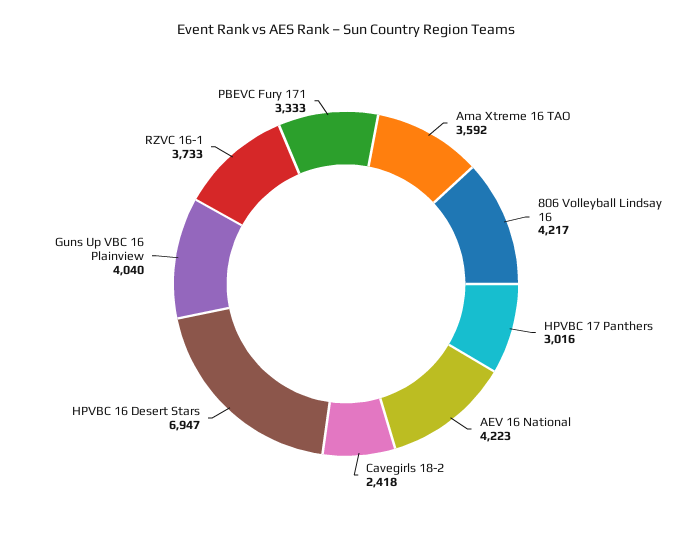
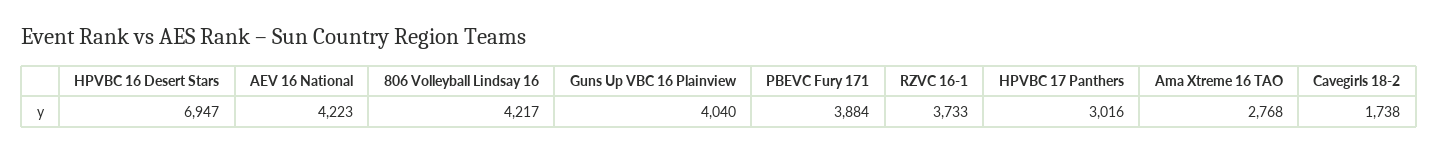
Ama Xtreme 16 TAO: 3592 -> 2768
Cavegirls 18-2: 2418 -> 1738
PBEVC Fury 171: 3333 -> 3884

